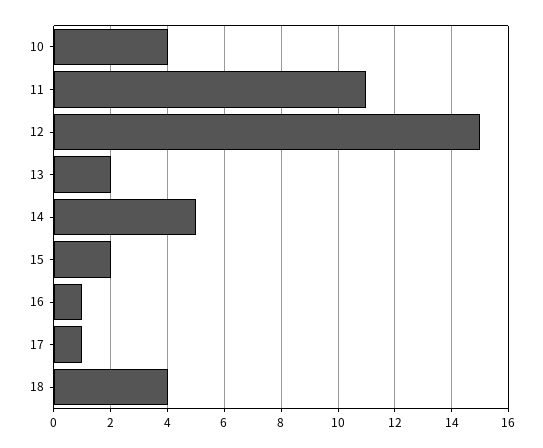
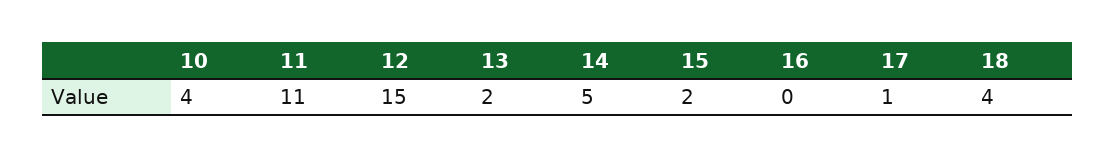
16: 1 -> 0

